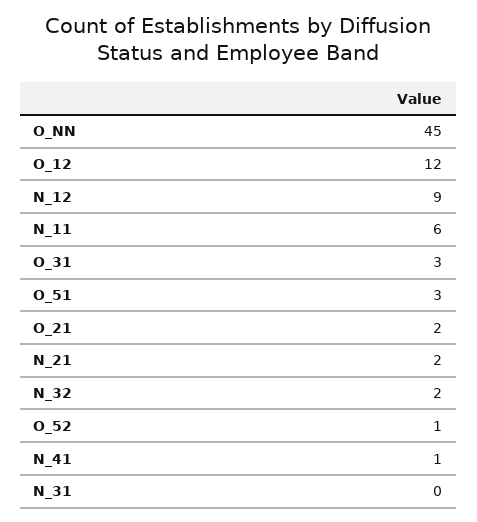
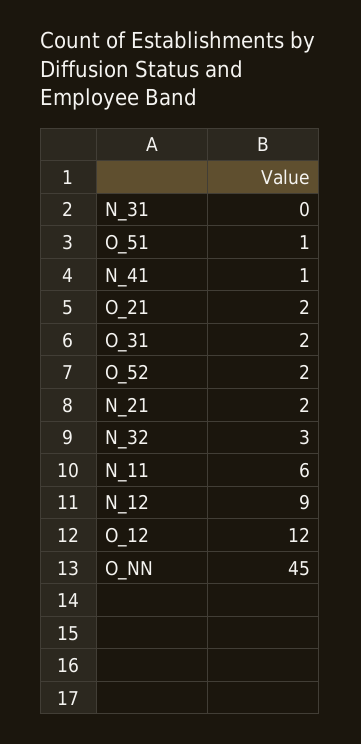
O_31: 3 -> 2
O_51: 3 -> 1
N_32: 2 -> 3
O_52: 1 -> 2

